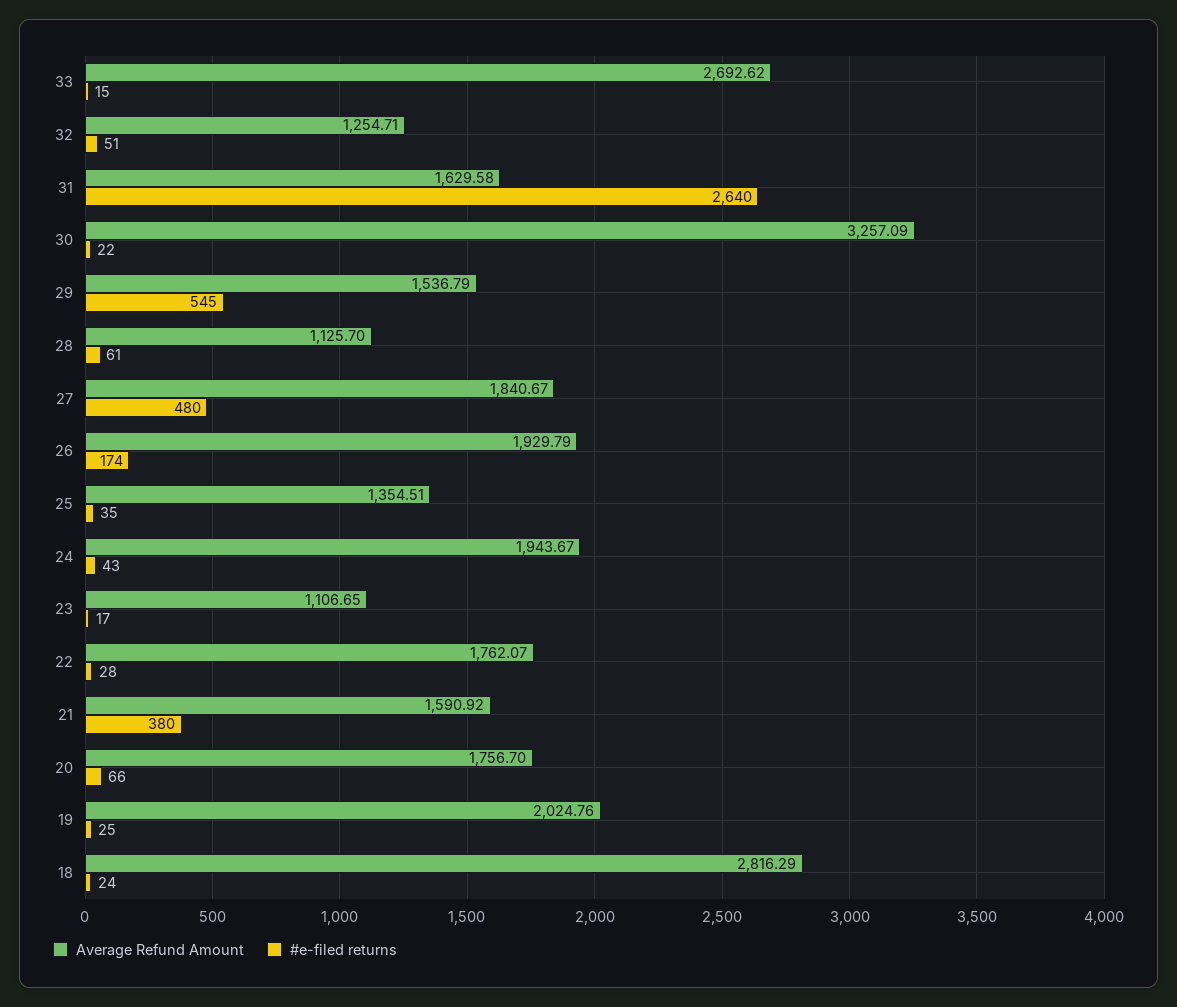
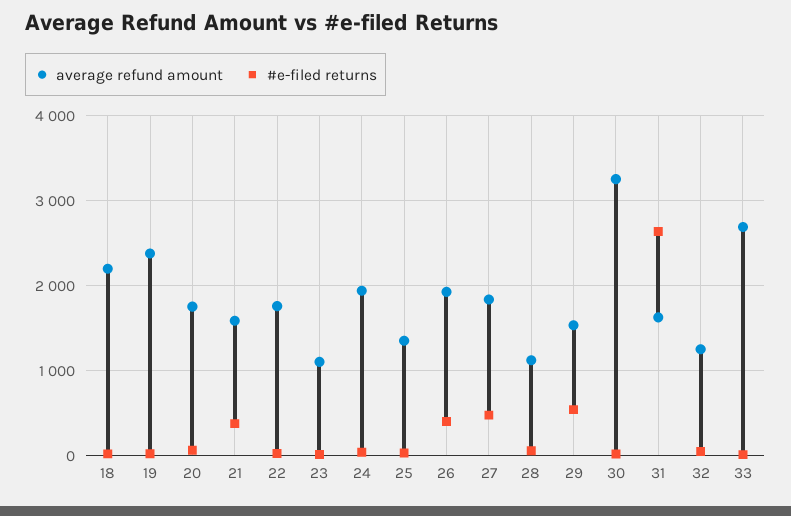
#e-filed returns, 26: 174 -> 400
Average Refund Amount, 19: 2024.76 -> 2400
Average Refund Amount, 18: 2816.29 -> 2200

